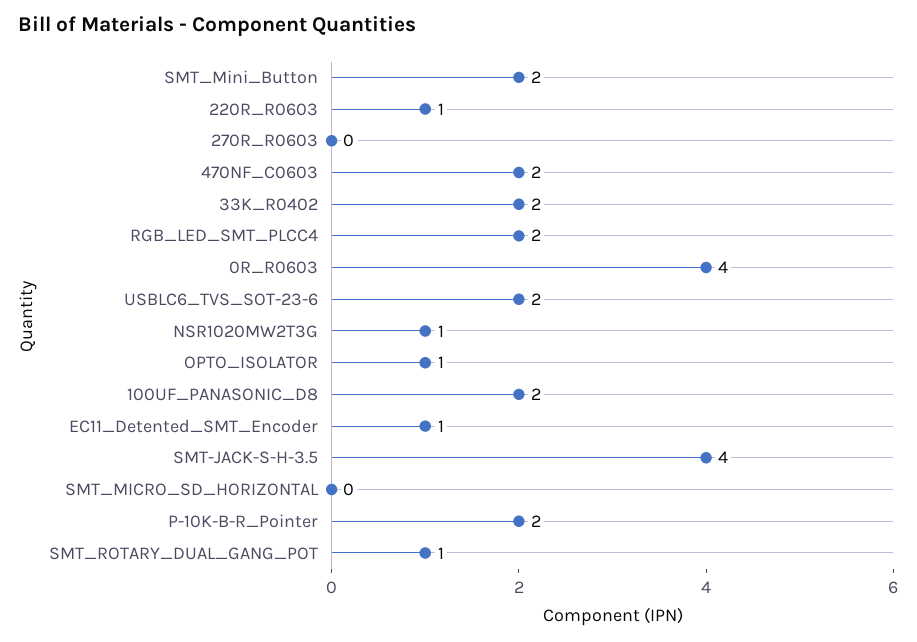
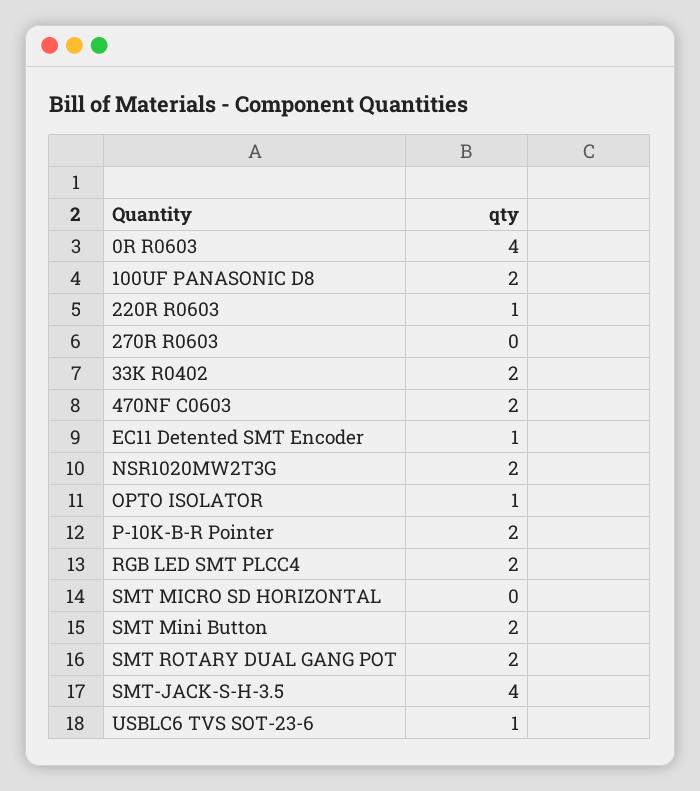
USBLC6_TVS_SOT-23-6: 2 -> 1
NSR1020MW2T3G: 1 -> 2
SMT_ROTARY_DUAL_GANG_POT: 1 -> 2

